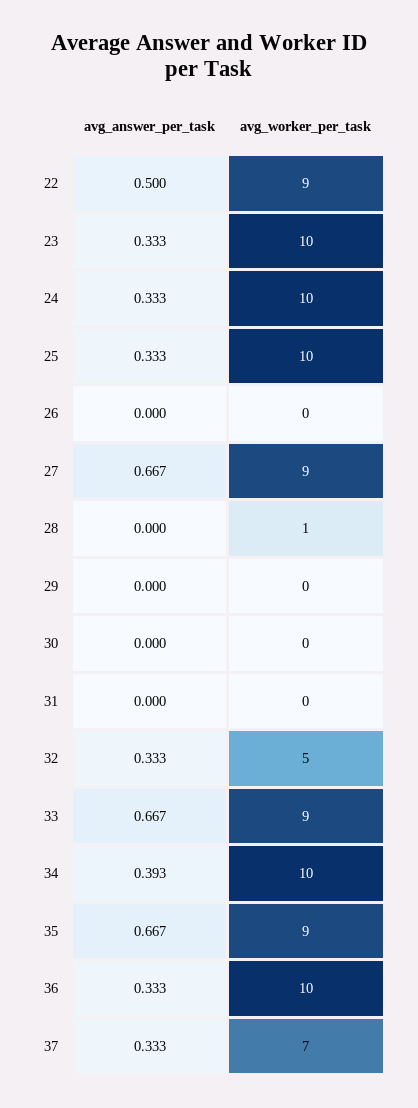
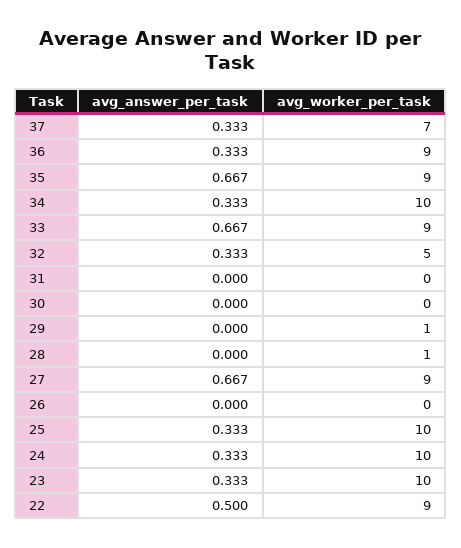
avg_worker_per_task, 29: 0 -> 1
avg_answer_per_task, 34: 0.393 -> 0.333
avg_worker_per_task, 36: 10 -> 9

